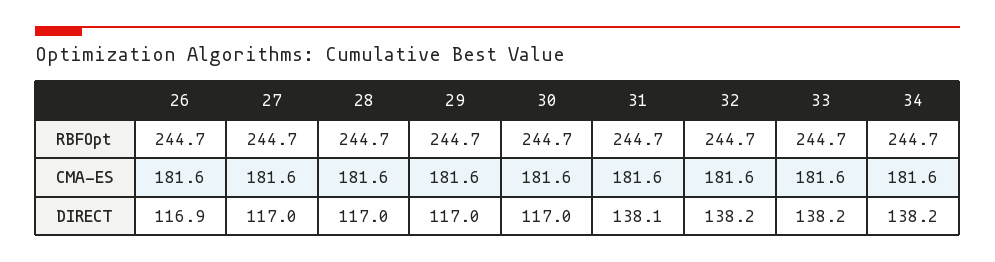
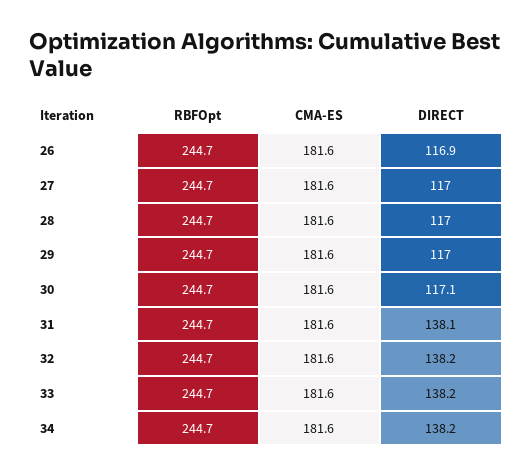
30, DIRECT: 117 -> 117.1

